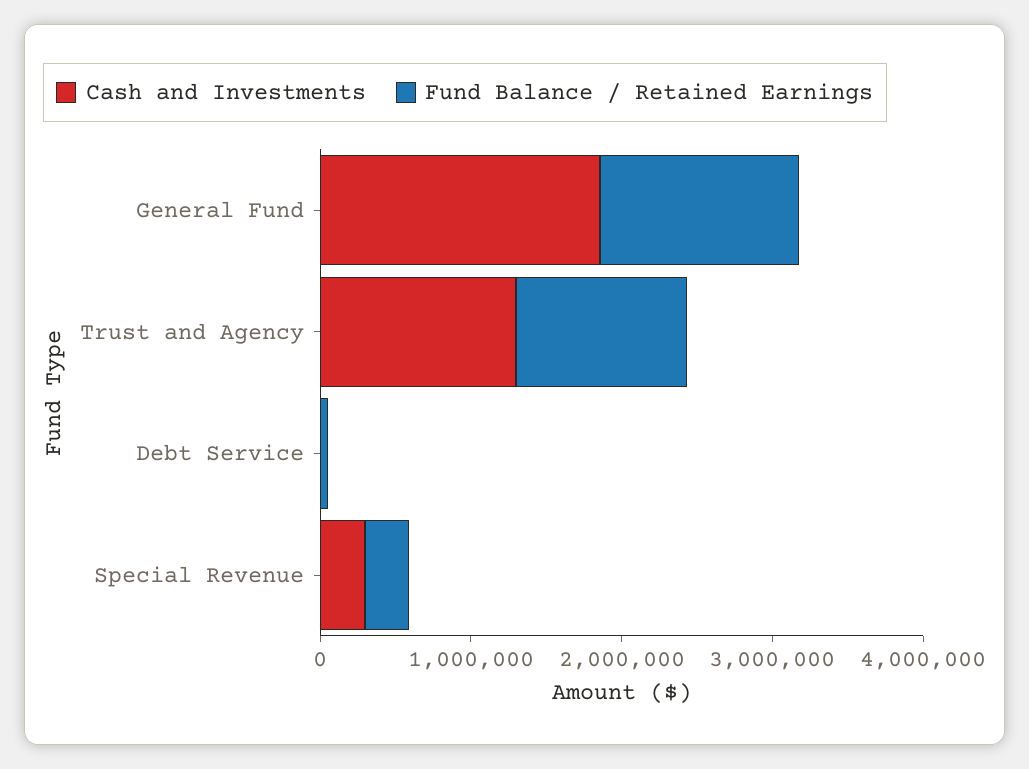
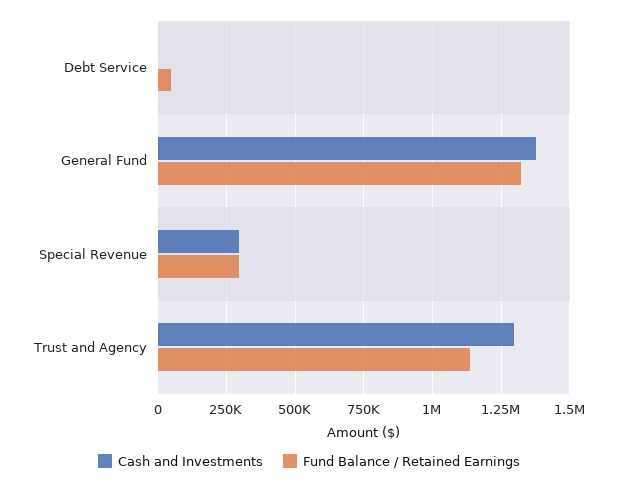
Cash and Investments, General Fund: 1800000 -> 1375000

